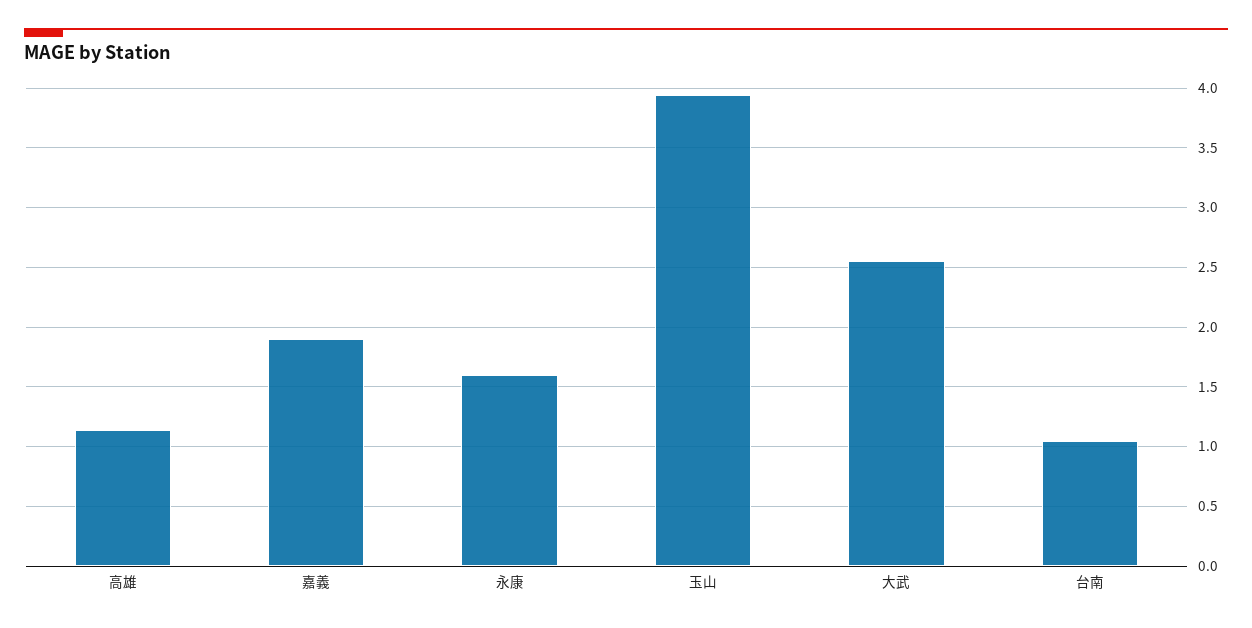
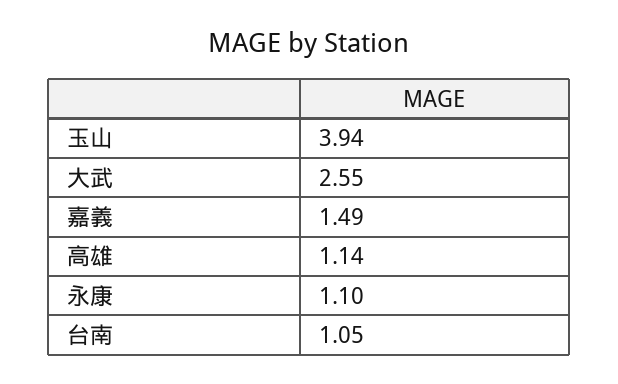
嘉義: 1.9 -> 1.49
永康: 1.6 -> 1.1

